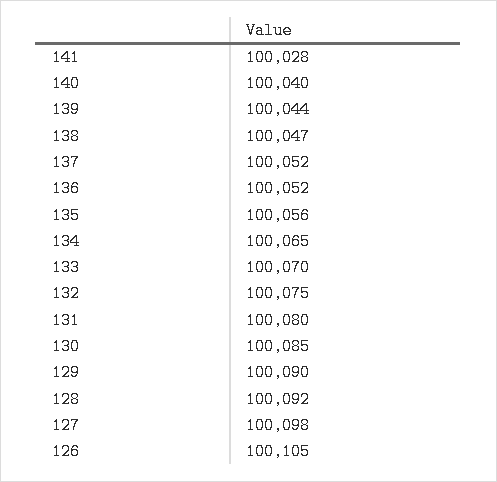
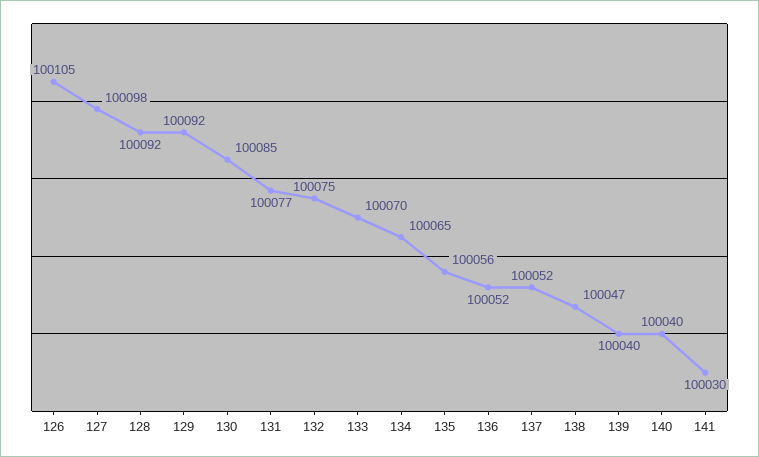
141: 100028 -> 100030
139: 100044 -> 100040
131: 100080 -> 100077
129: 100090 -> 100092

